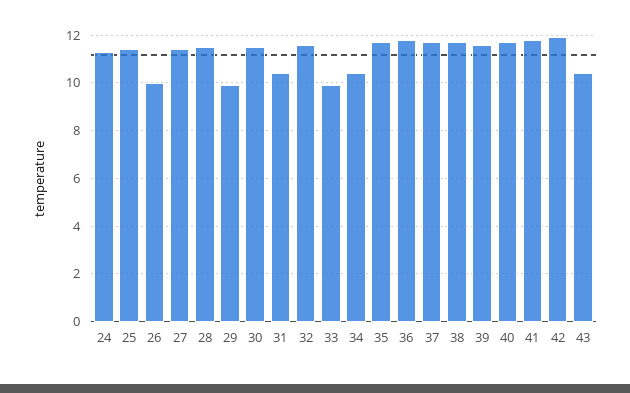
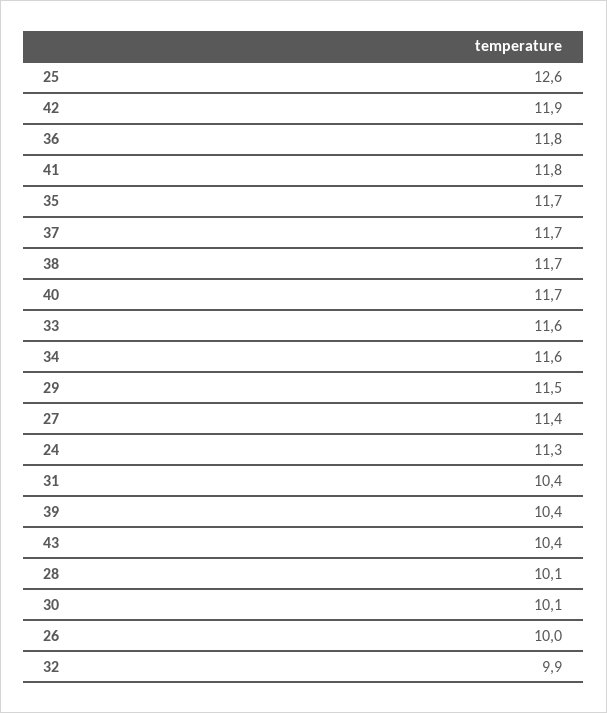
25: 11.5 -> 12.6
28: 11.5 -> 10.1
29: 10 -> 11.5
30: 11.5 -> 10.1
32: 11.5 -> 9.9
33: 10 -> 11.6
34: 10.5 -> 11.6
39: 11.5 -> 10.4

